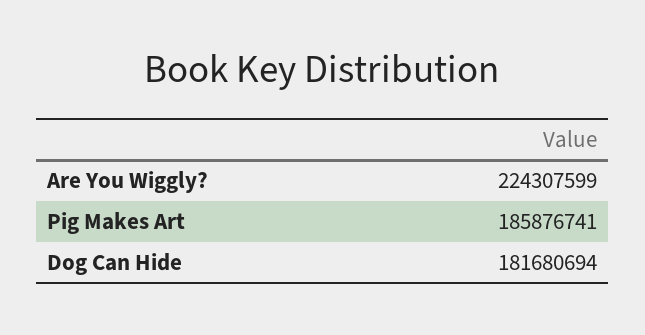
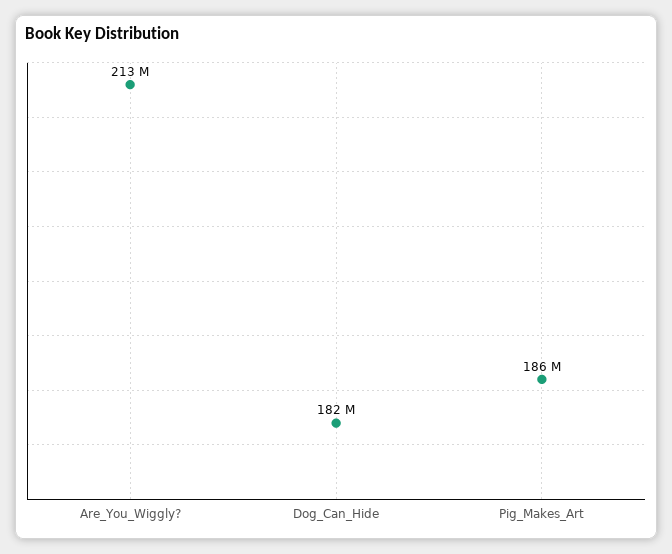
Are You Wiggly?: 224307599 -> 213000000

